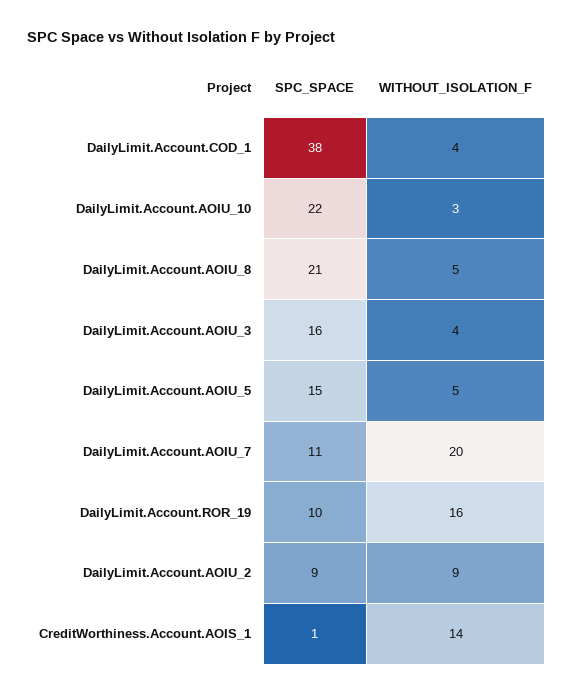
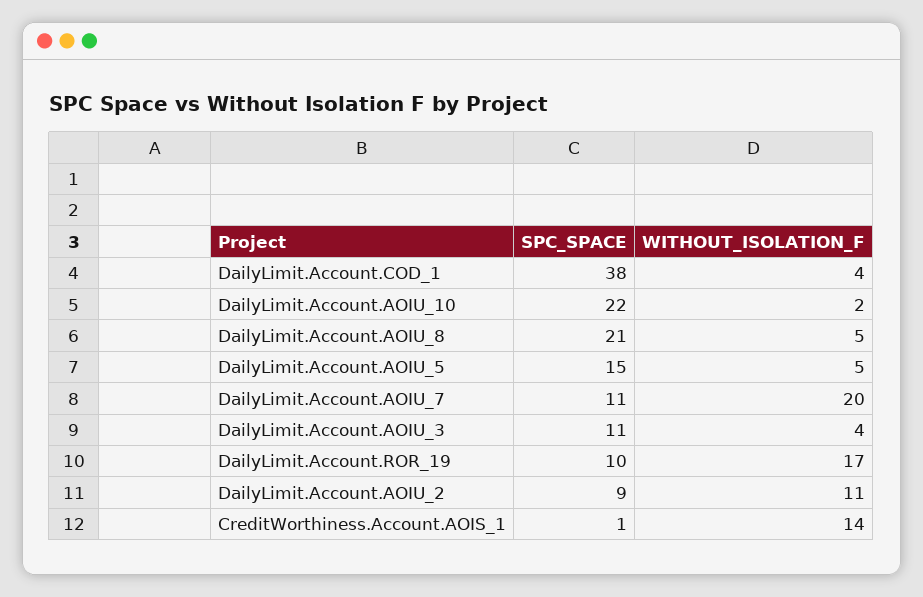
WITHOUT_ISOLATION_F, DailyLimit.Account.AOIU_10: 3 -> 2
SPC_SPACE, DailyLimit.Account.AOIU_3: 16 -> 11
WITHOUT_ISOLATION_F, DailyLimit.Account.ROR_19: 16 -> 17
WITHOUT_ISOLATION_F, DailyLimit.Account.AOIU_2: 9 -> 11

